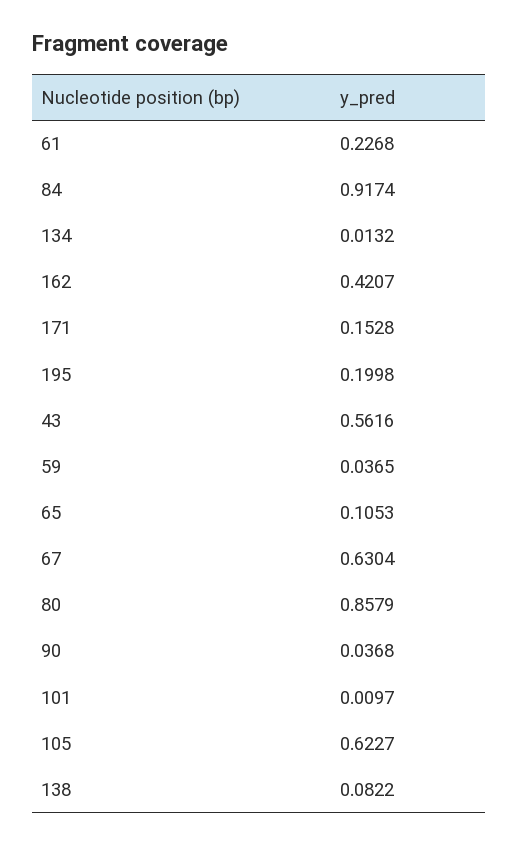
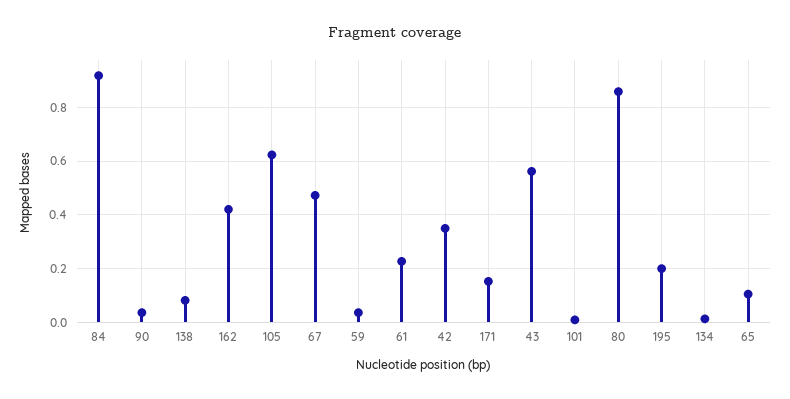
67: 0.6304 -> 0.475
42: none -> 0.35

